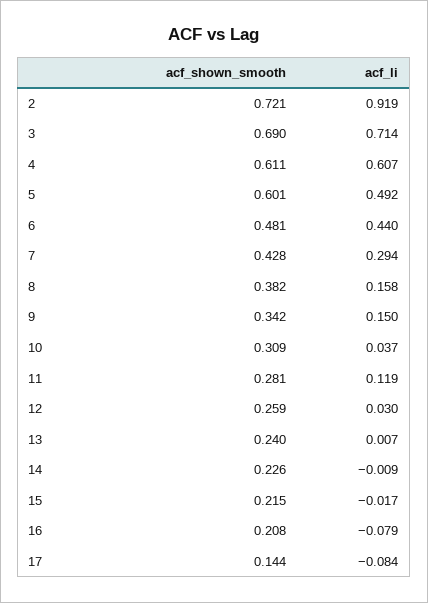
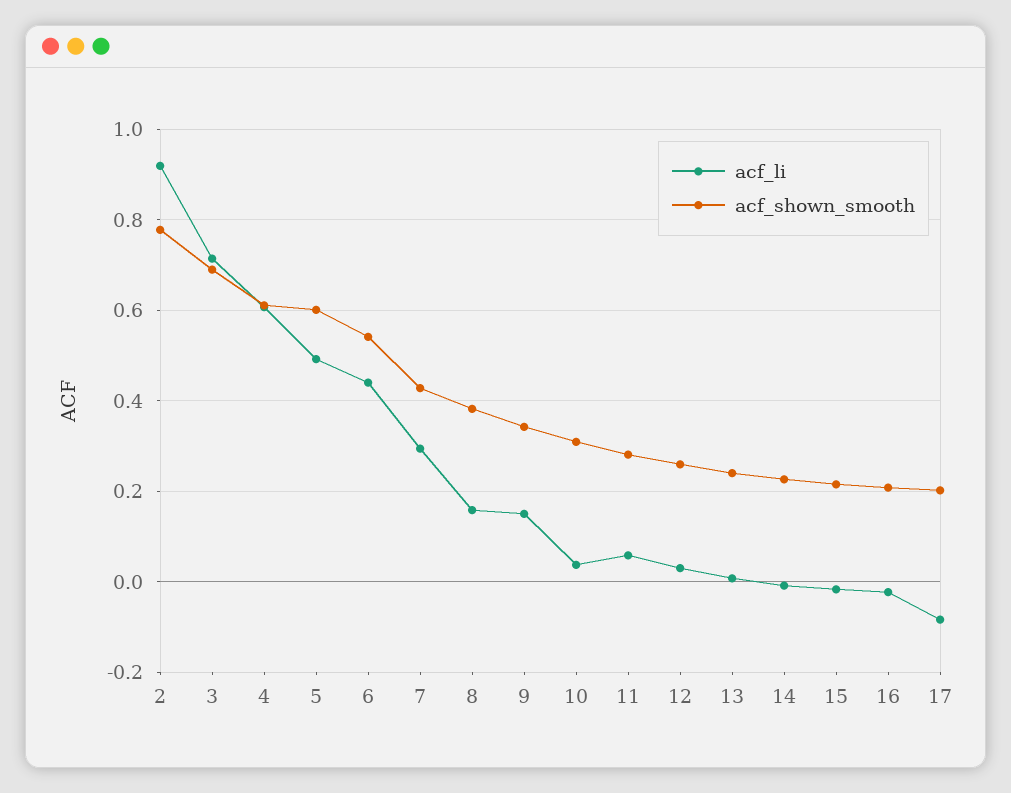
acf_shown_smooth, 2: 0.721 -> 0.78
acf_shown_smooth, 6: 0.481 -> 0.54
acf_li, 11: 0.119 -> 0.06
acf_li, 16: -0.079 -> -0.02
acf_shown_smooth, 17: 0.144 -> 0.2

